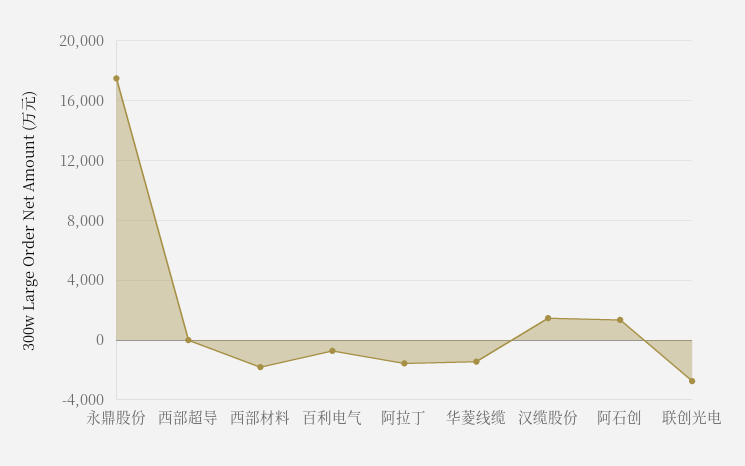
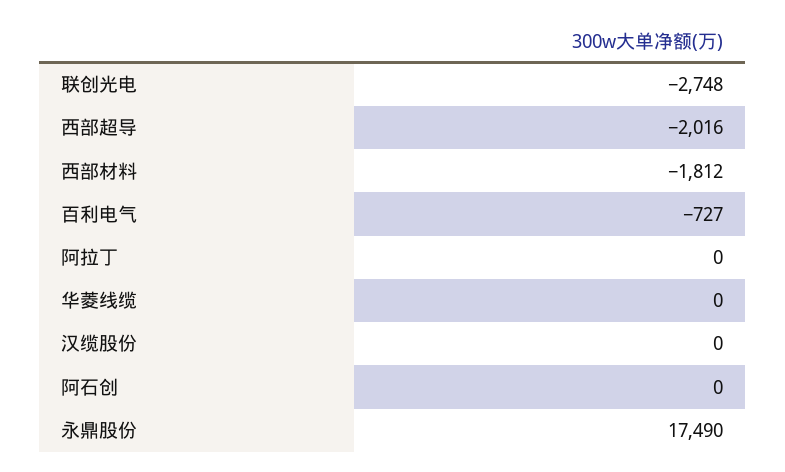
西部超导: 0 -> -2016
阿拉丁: -1500 -> 0
华菱线缆: -1500 -> 0
汉缆股份: 1500 -> 0
阿石创: 1500 -> 0

